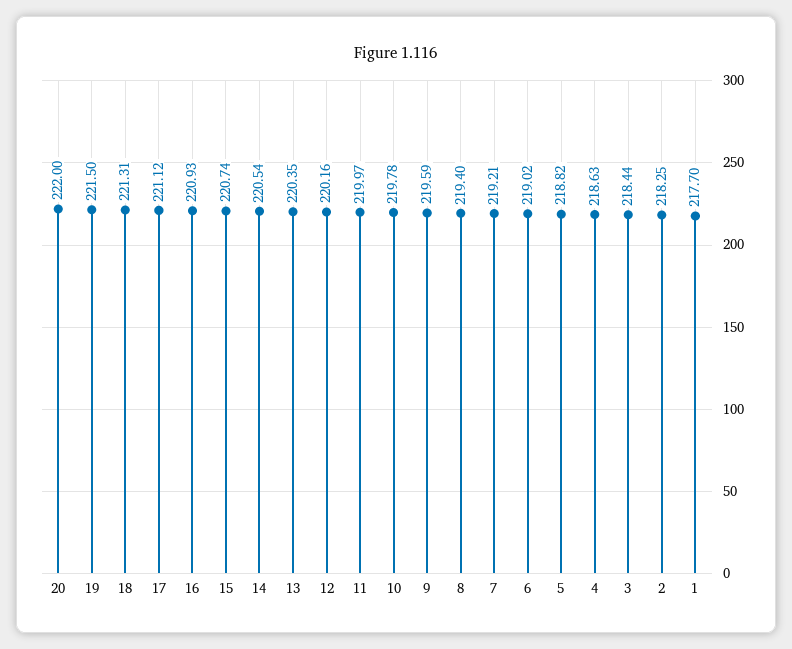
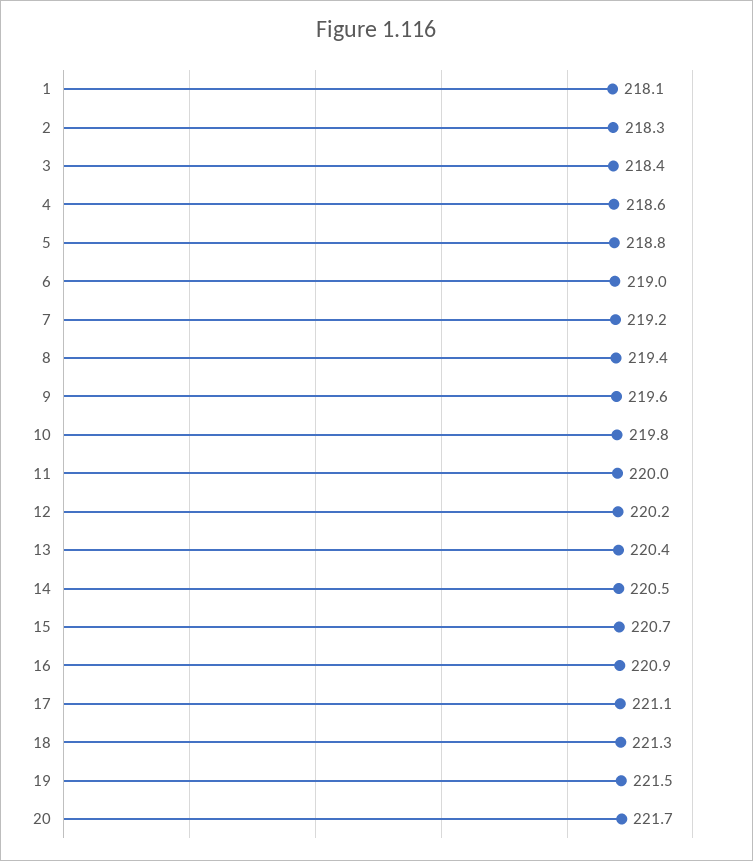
20: 222 -> 221.7
1: 217.7 -> 218.1

